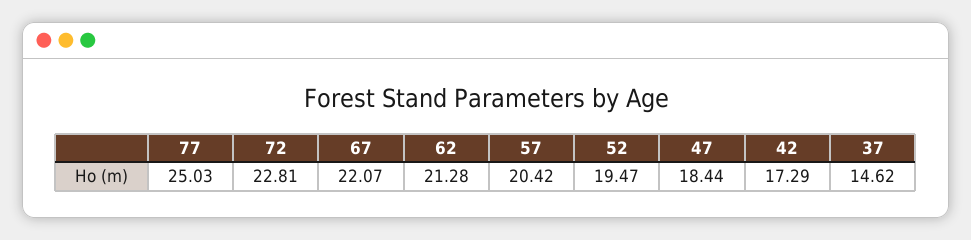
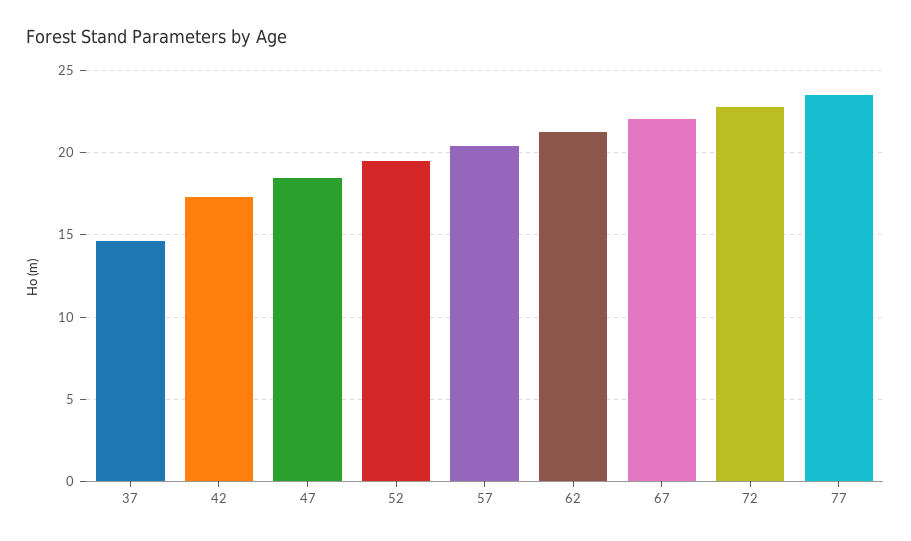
77: 25.03 -> 23.5

